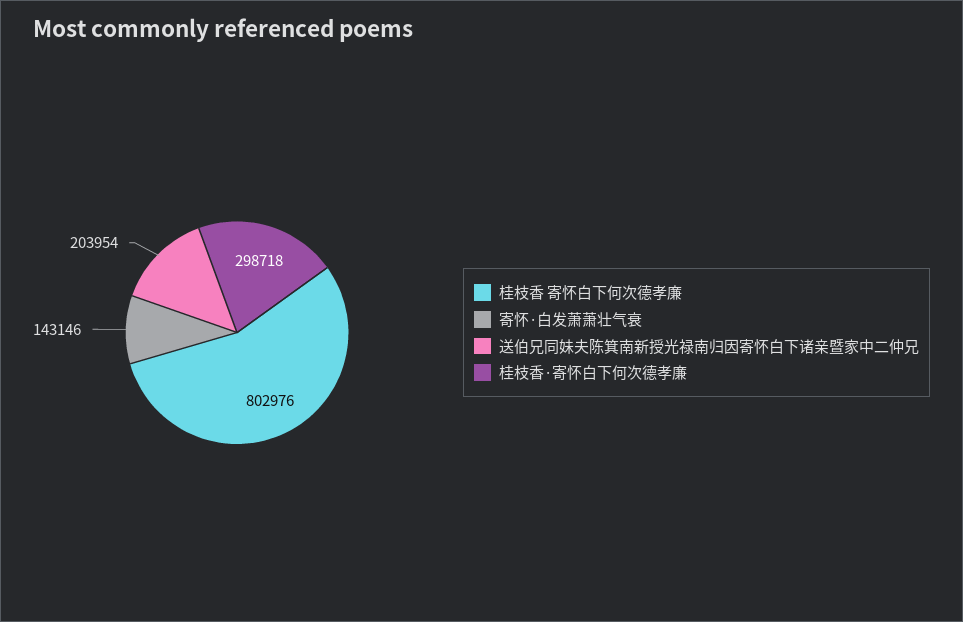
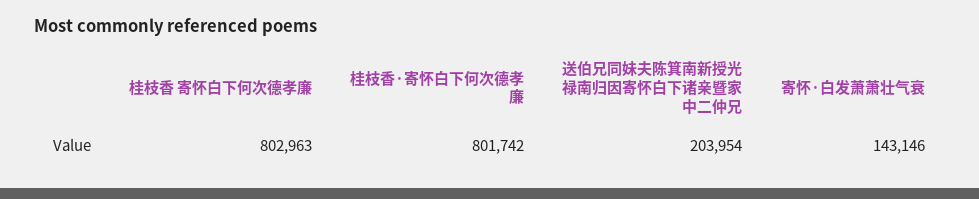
桂枝香 寄怀白下何次德孝廉: 802976 -> 802963
桂枝香·寄怀白下何次德孝廉: 298718 -> 801742

